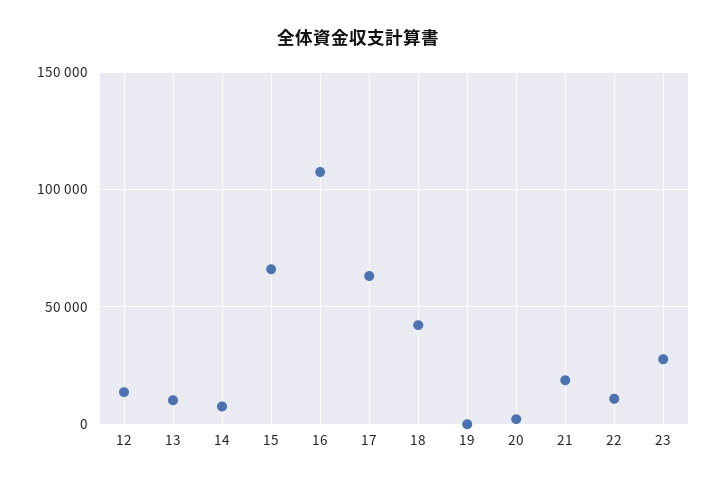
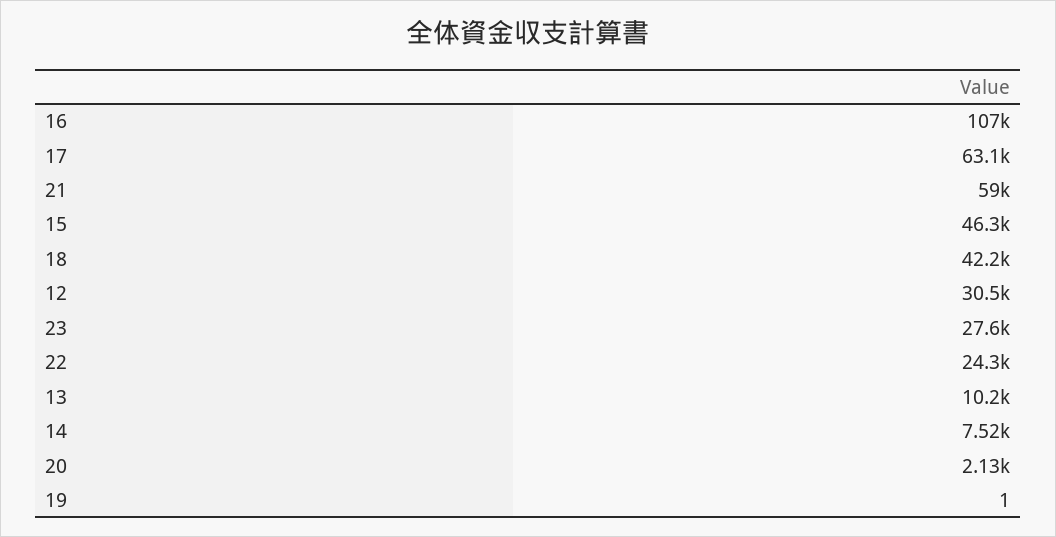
12: 15000 -> 30500
15: 65000 -> 46300
21: 20000 -> 59000
22: 10000 -> 24300

